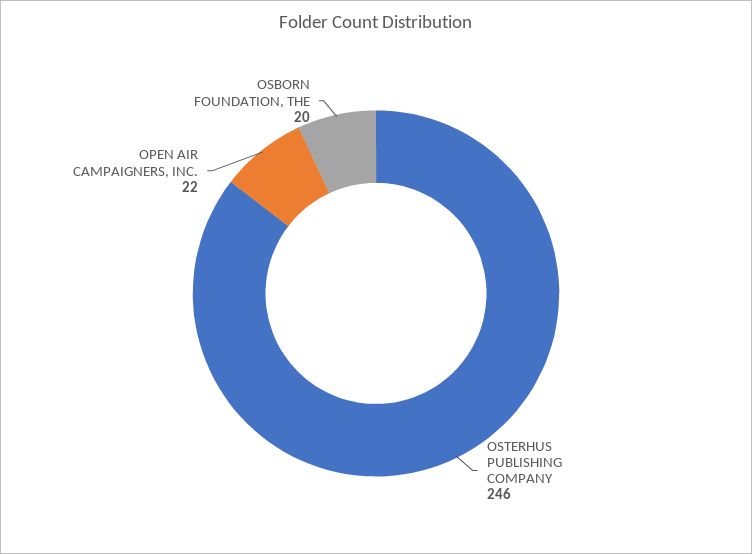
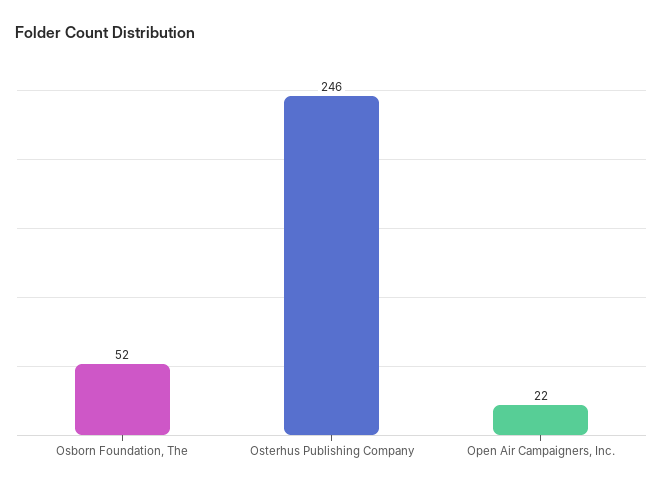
OSBORN FOUNDATION, THE: 20 -> 52

